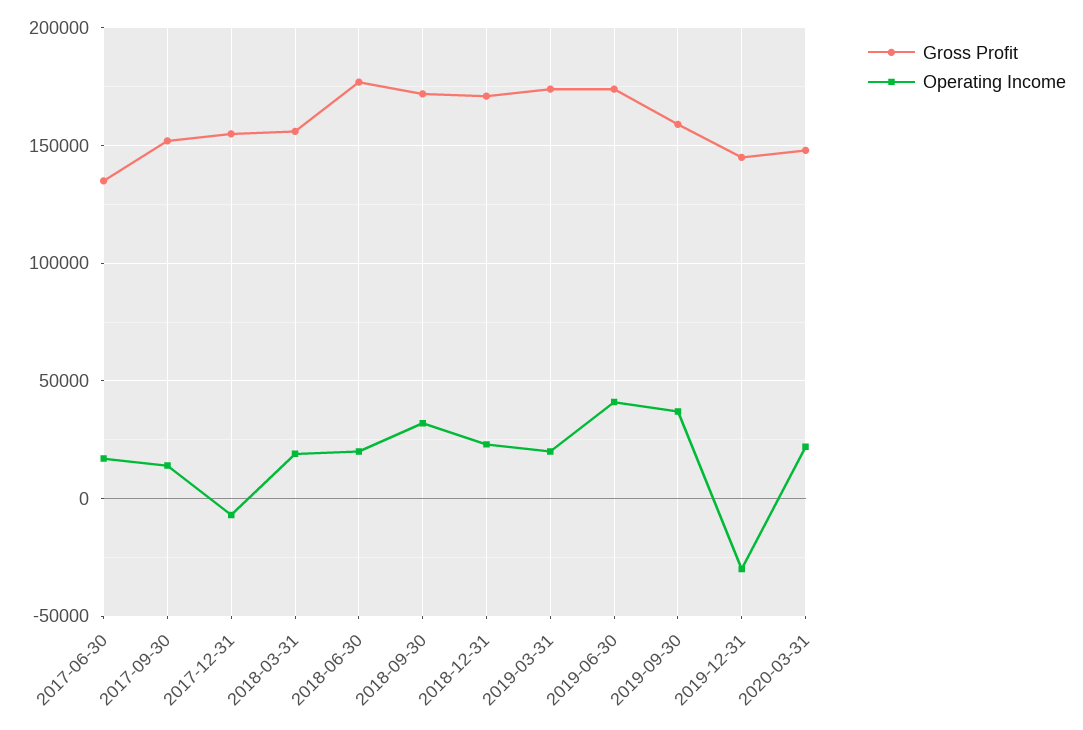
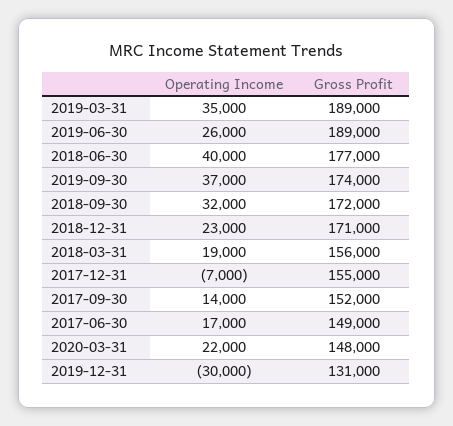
Gross Profit, 2017-06-30: 135000 -> 149000
Operating Income, 2018-06-30: 20000 -> 40000
Gross Profit, 2019-03-31: 175000 -> 189000
Operating Income, 2019-03-31: 20000 -> 35000
Gross Profit, 2019-06-30: 175000 -> 189000
Operating Income, 2019-06-30: 40000 -> 26000
Gross Profit, 2019-09-30: 160000 -> 174000
Gross Profit, 2019-12-31: 145000 -> 131000

